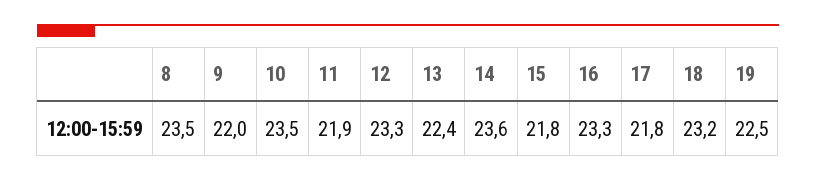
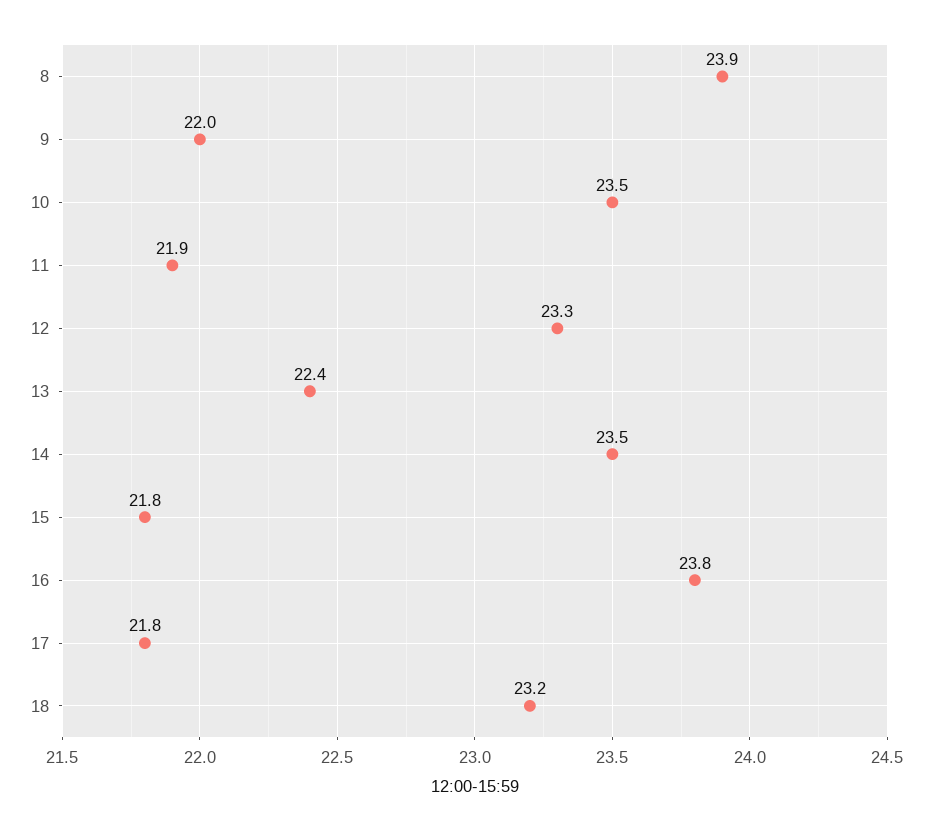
8: 23.5 -> 23.9
14: 23.6 -> 23.5
16: 23.3 -> 23.8
19: 22.5 -> none

